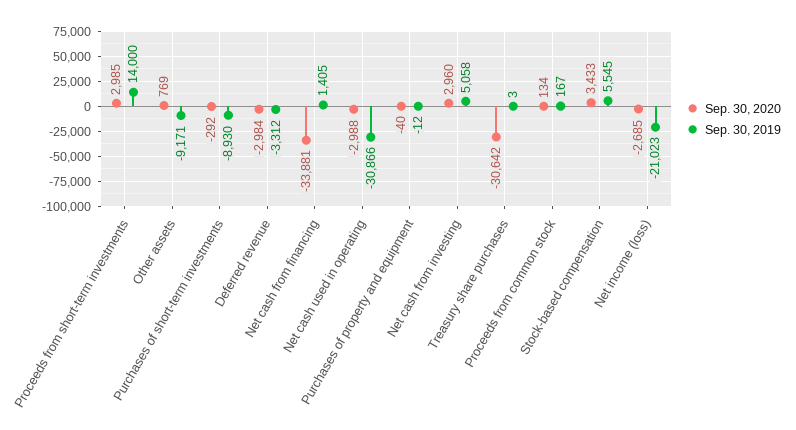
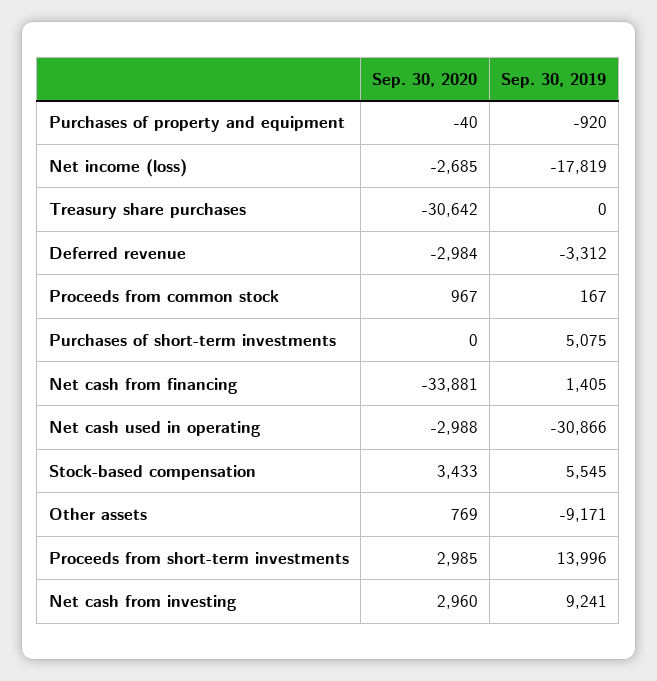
Sep. 30, 2019, Proceeds from short-term investments: 14000 -> 13996
Sep. 30, 2020, Purchases of short-term investments: -292 -> 0
Sep. 30, 2019, Purchases of short-term investments: -8930 -> 5075
Sep. 30, 2019, Purchases of property and equipment: -12 -> -920
Sep. 30, 2019, Net cash from investing: 5058 -> 9241
Sep. 30, 2019, Treasury share purchases: 3 -> 0
Sep. 30, 2020, Proceeds from common stock: 134 -> 967
Sep. 30, 2019, Net income (loss): -21023 -> -17819

